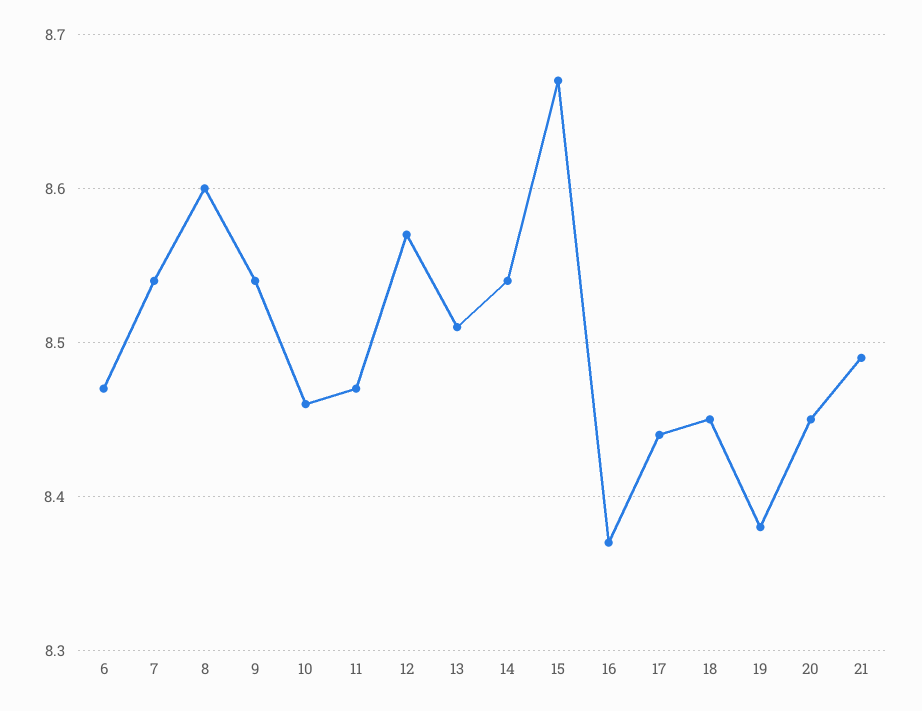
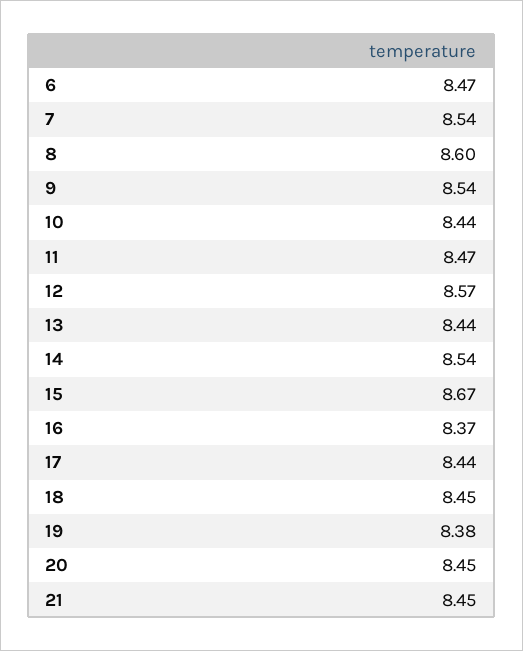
10: 8.46 -> 8.44
13: 8.51 -> 8.44
21: 8.49 -> 8.45

